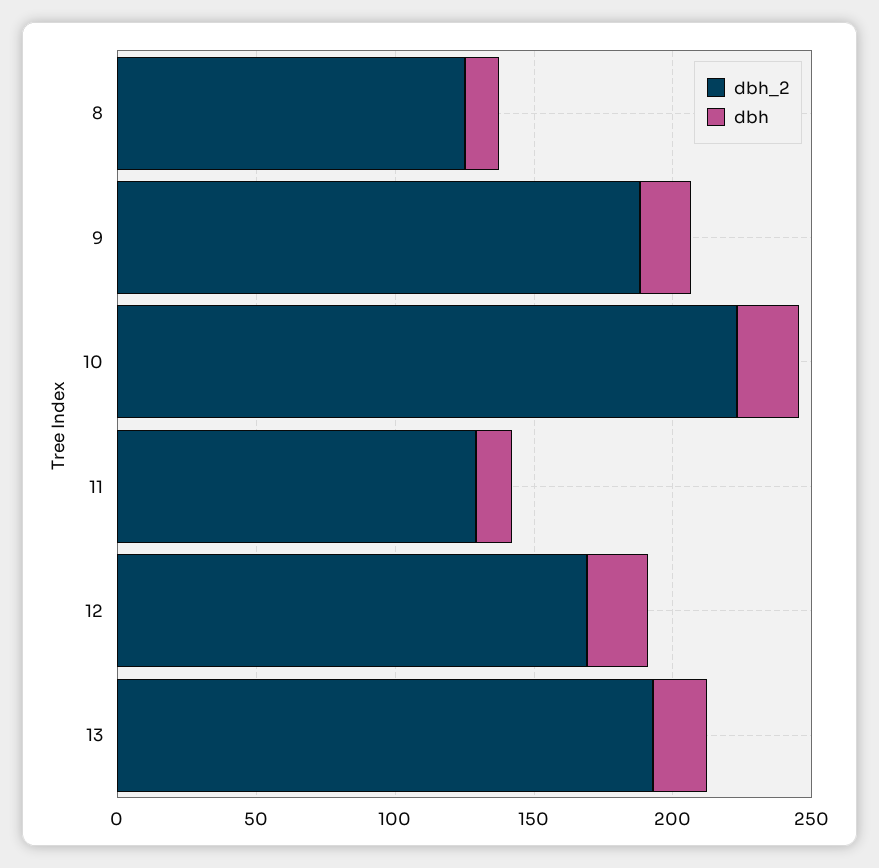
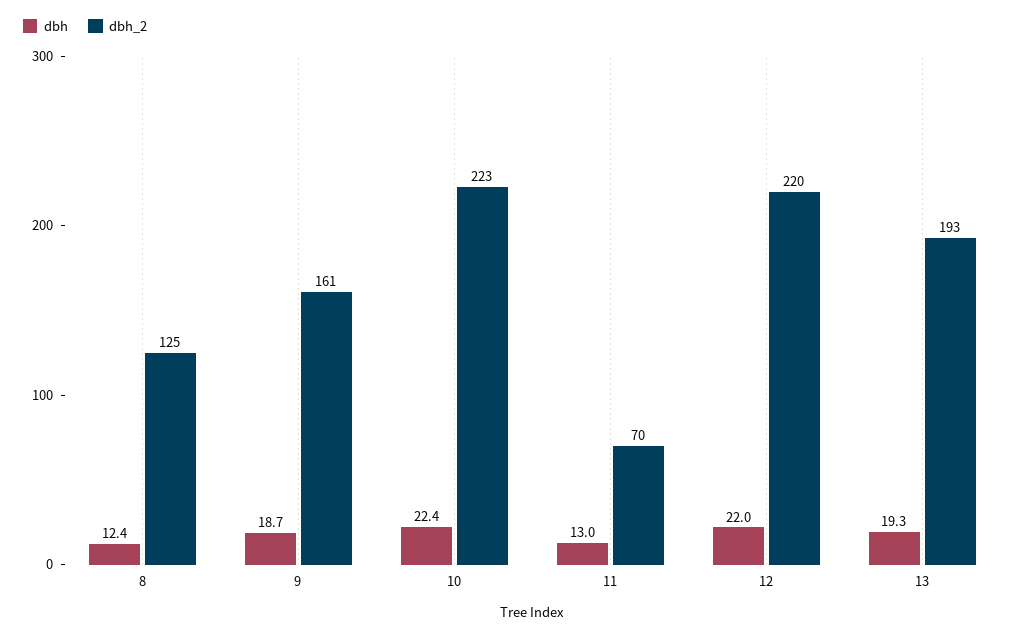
dbh_2, 9: 190 -> 161
dbh_2, 11: 130 -> 70
dbh_2, 12: 170 -> 220

